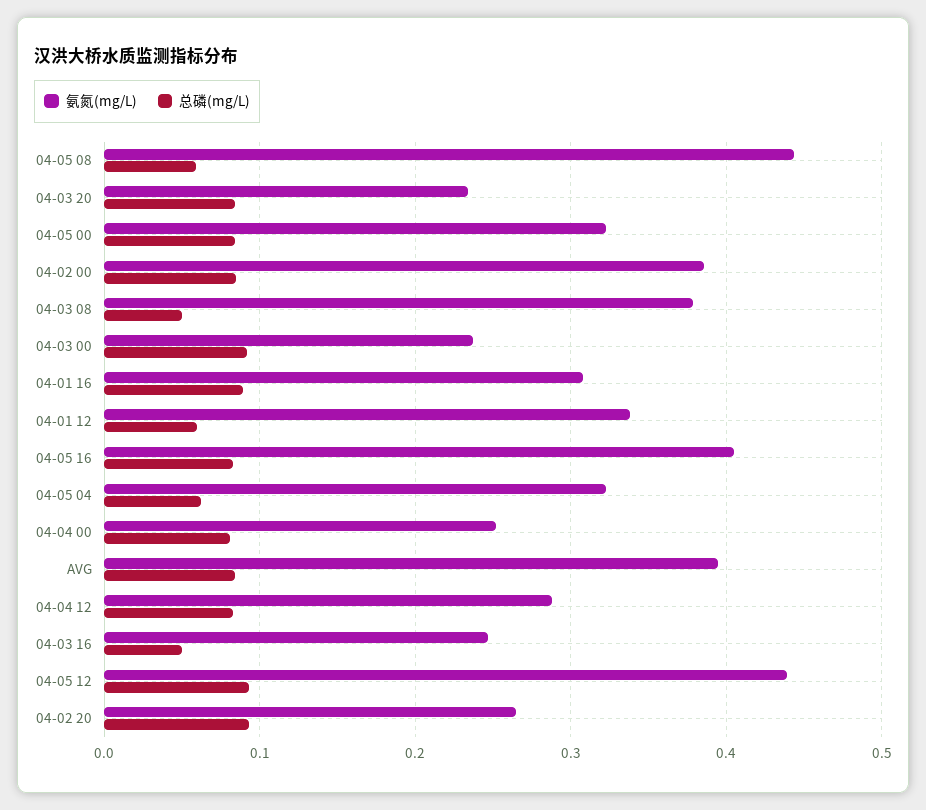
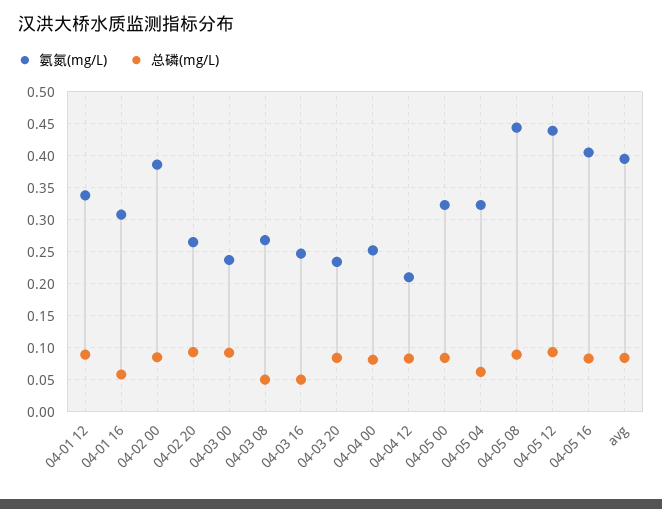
总磷(mg/L), 04-05 08: 0.06 -> 0.09
氨氮(mg/L), 04-03 08: 0.38 -> 0.27
总磷(mg/L), 04-01 16: 0.09 -> 0.06
总磷(mg/L), 04-01 12: 0.06 -> 0.09
氨氮(mg/L), 04-04 12: 0.29 -> 0.21

